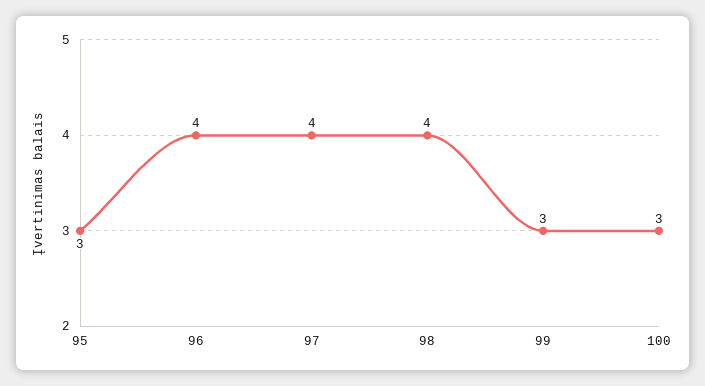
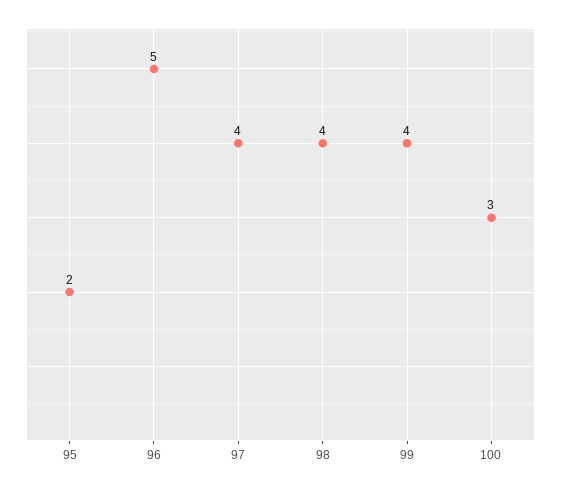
95: 3 -> 2
96: 4 -> 5
99: 3 -> 4

